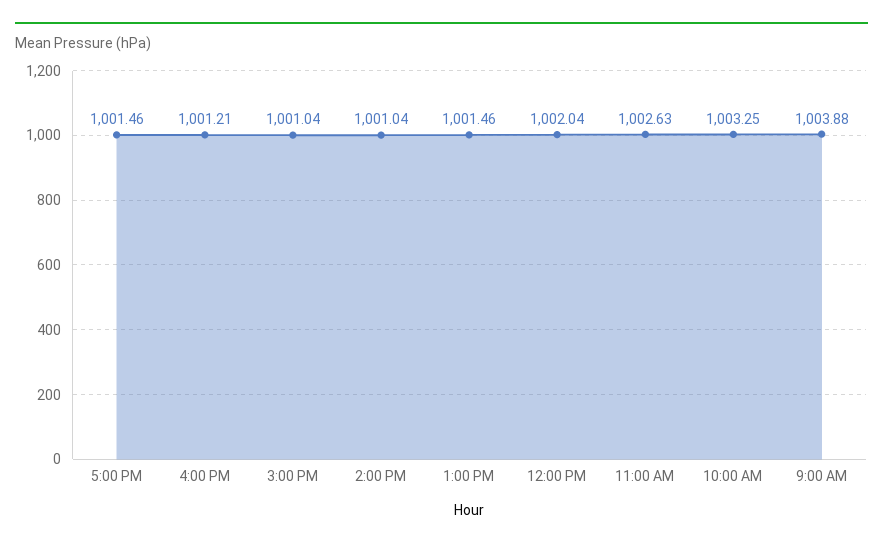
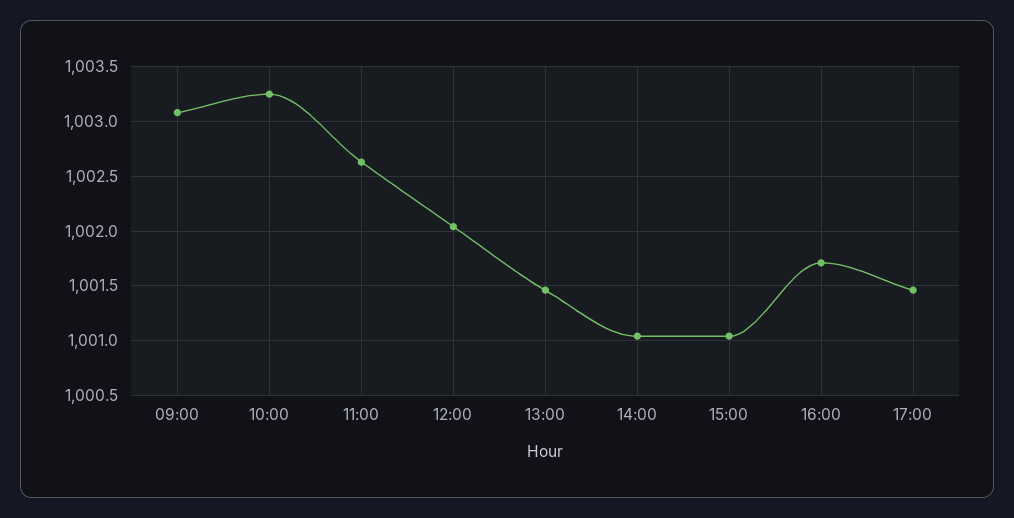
4:00 PM: 1001.21 -> 1001.7
9:00 AM: 1003.88 -> 1003.1

